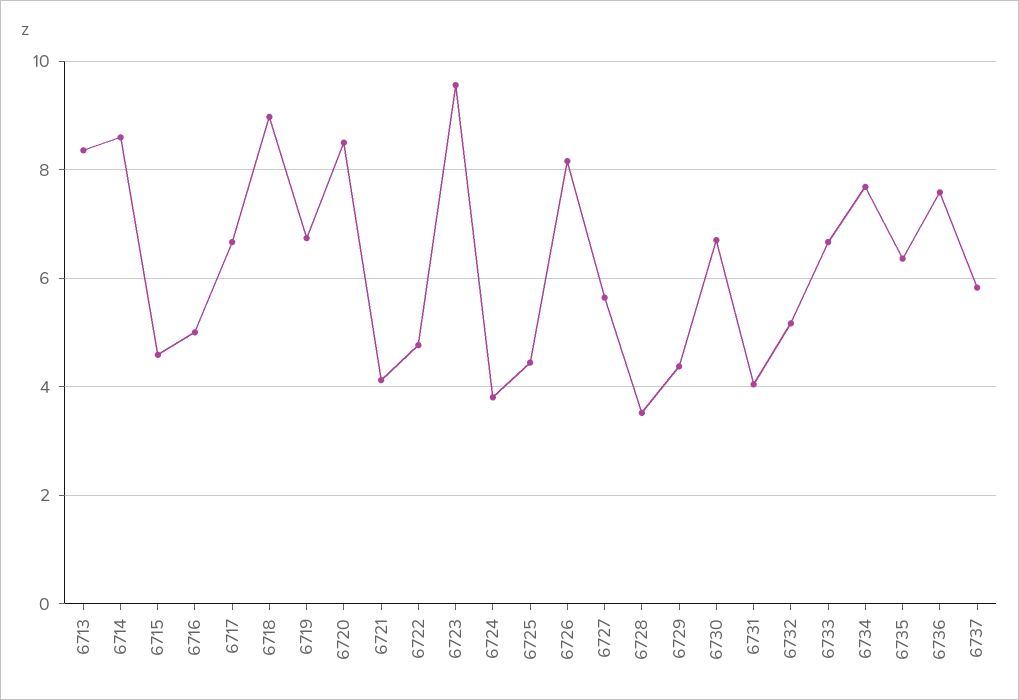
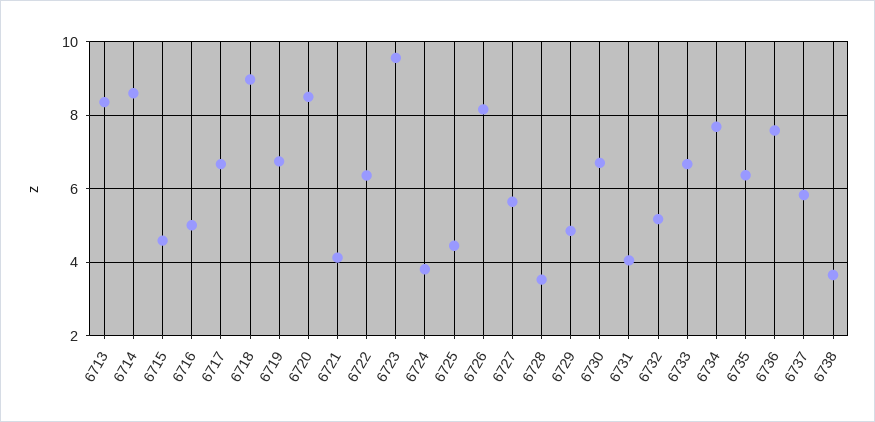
6722: 4.8 -> 6.4
6729: 4.4 -> 4.8
6738: none -> 3.6

